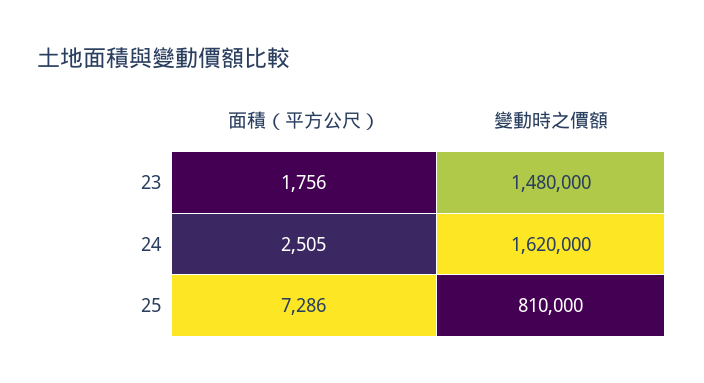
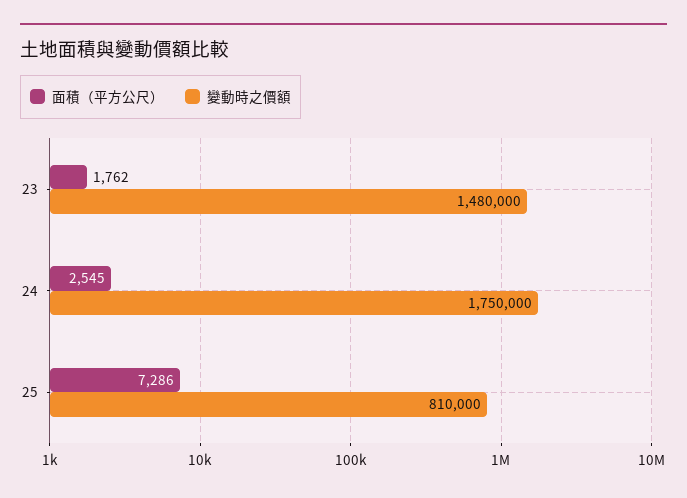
面積（平方公尺）, 23: 1756 -> 1762
面積（平方公尺）, 24: 2505 -> 2545
變動時之價額, 24: 1620000 -> 1750000

